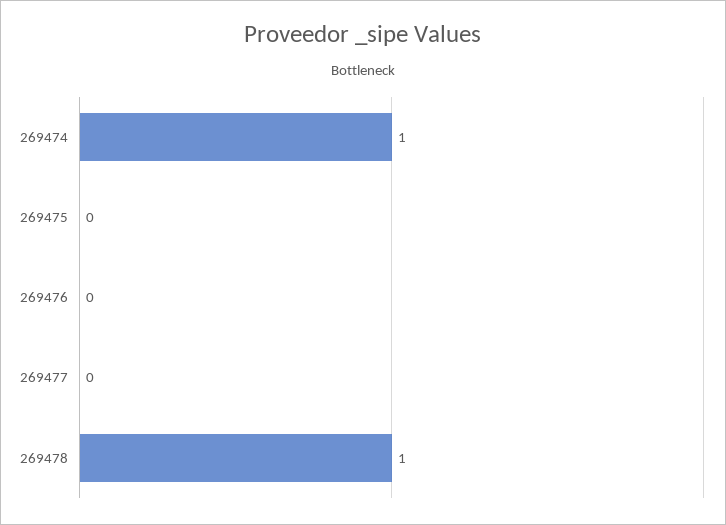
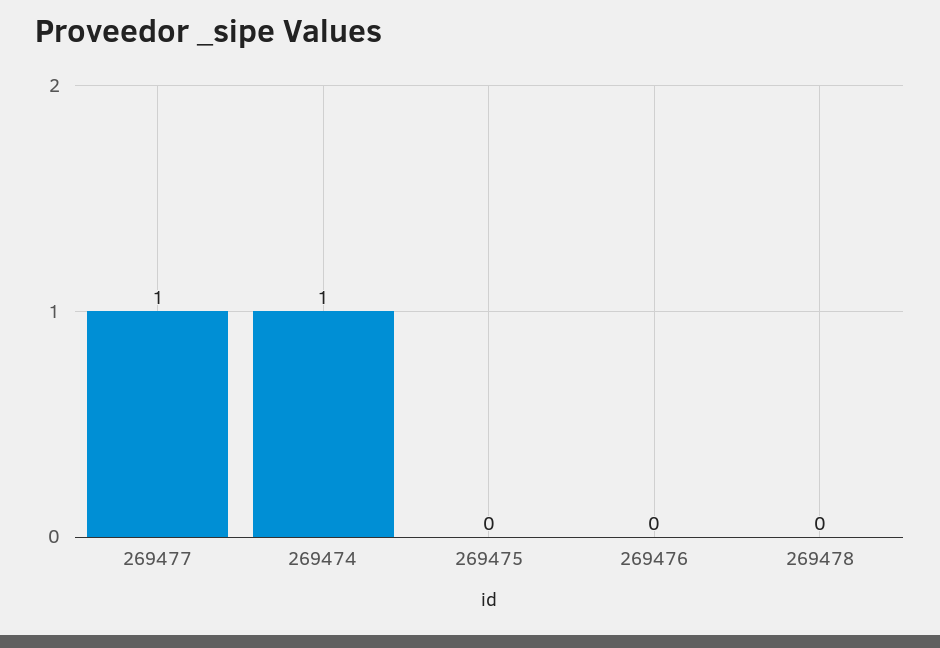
269477: 0 -> 1
269478: 1 -> 0

